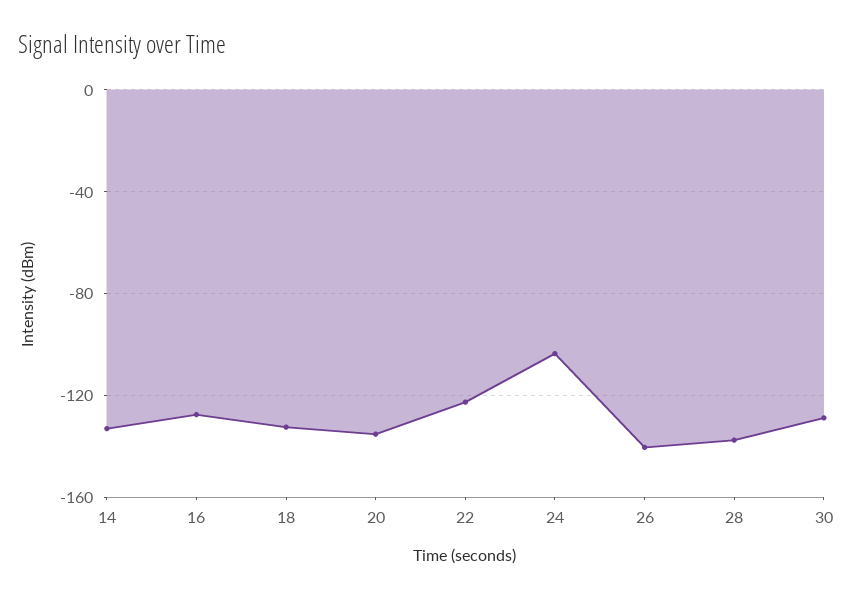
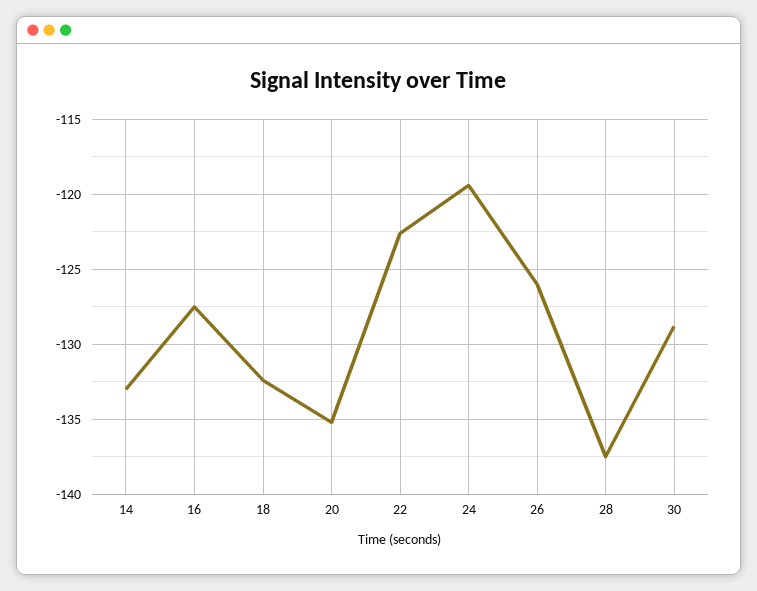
24: -105 -> -119.5
26: -140 -> -126

